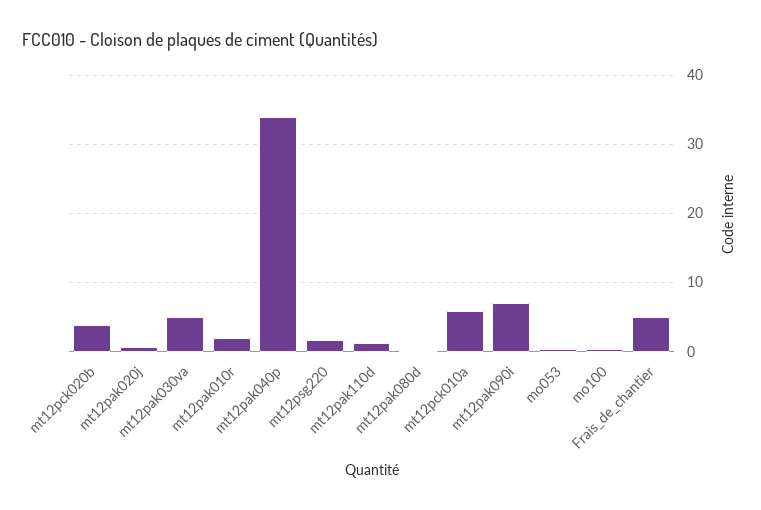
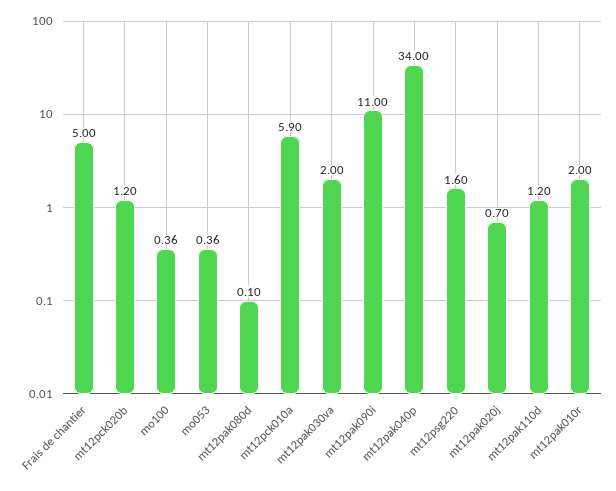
mt12pck020b: 4 -> 1.2
mt12pak030va: 5 -> 2
mt12pak090i: 7 -> 11

